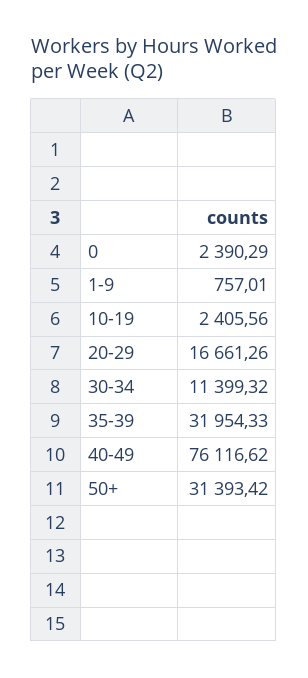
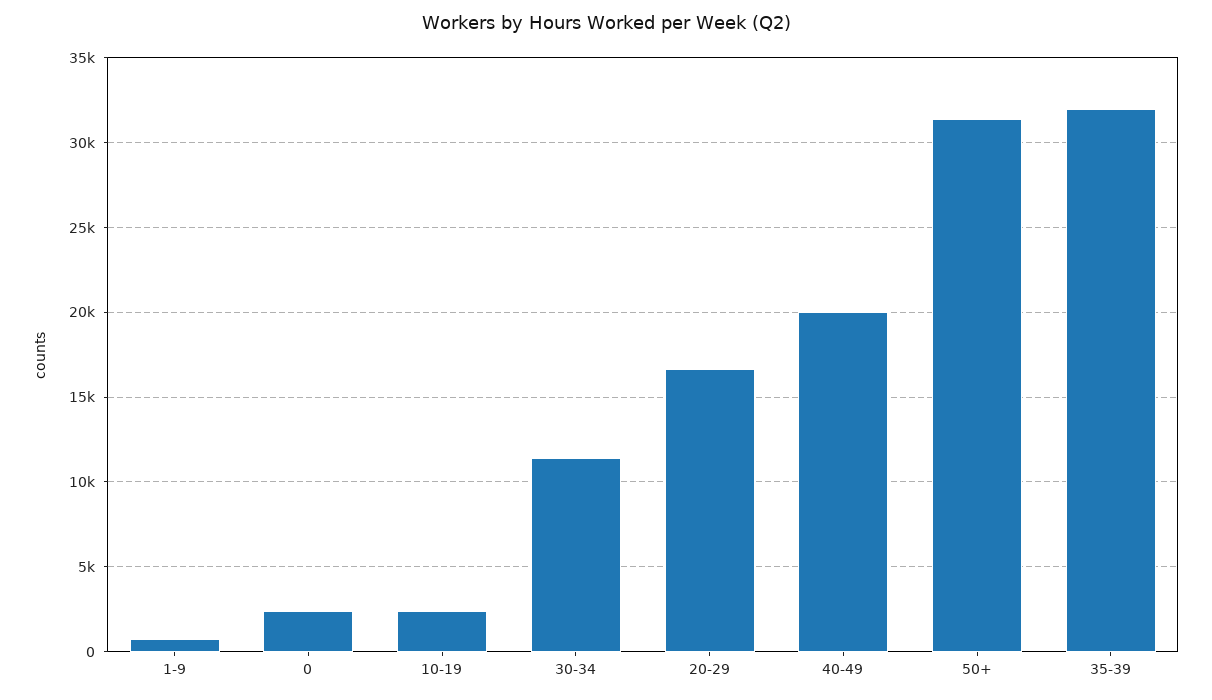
40-49: 76116.62 -> 20000

